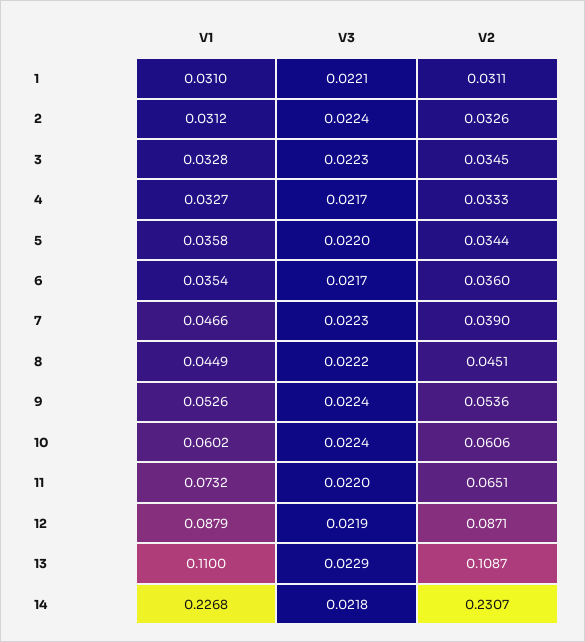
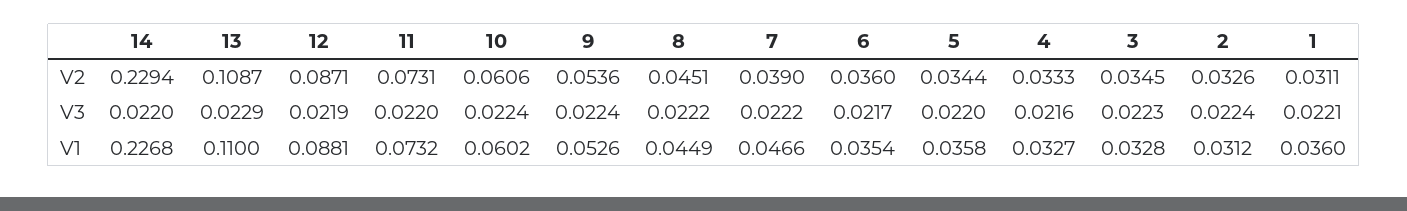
V1, 1: 0.031 -> 0.036
V3, 4: 0.0217 -> 0.0216
V3, 7: 0.0223 -> 0.0222
V2, 11: 0.0651 -> 0.0731
V1, 12: 0.0879 -> 0.0881
V3, 14: 0.0218 -> 0.022
V2, 14: 0.2307 -> 0.2294

